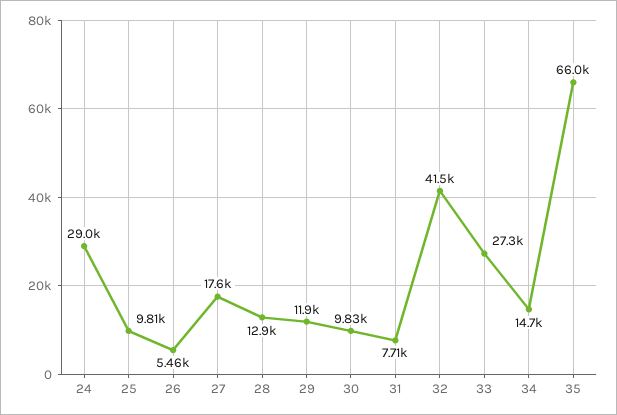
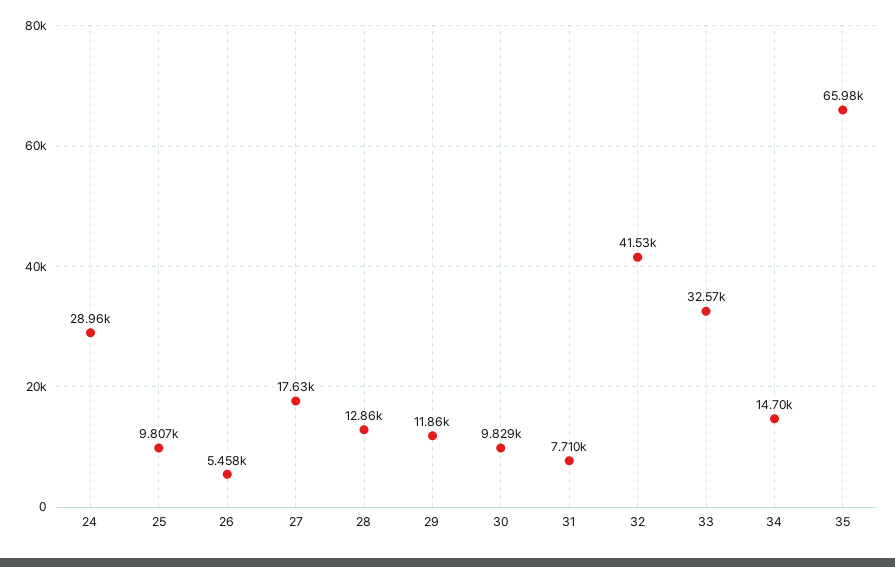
33: 27300 -> 32570

